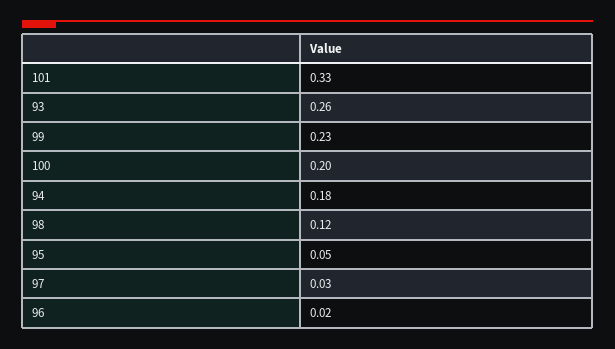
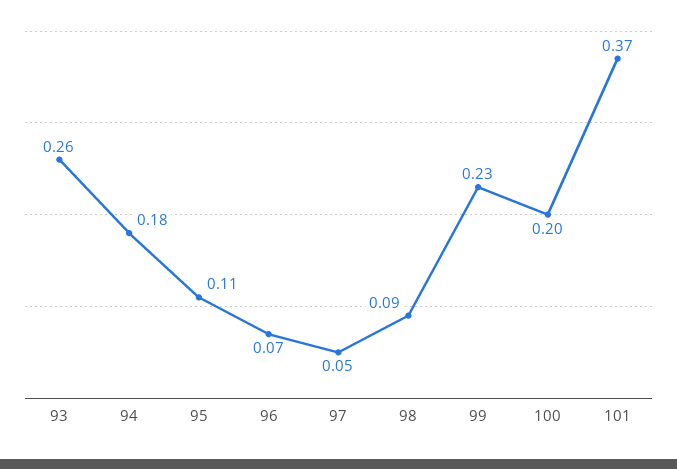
101: 0.33 -> 0.37
98: 0.12 -> 0.09
95: 0.05 -> 0.11
97: 0.03 -> 0.05
96: 0.02 -> 0.07

